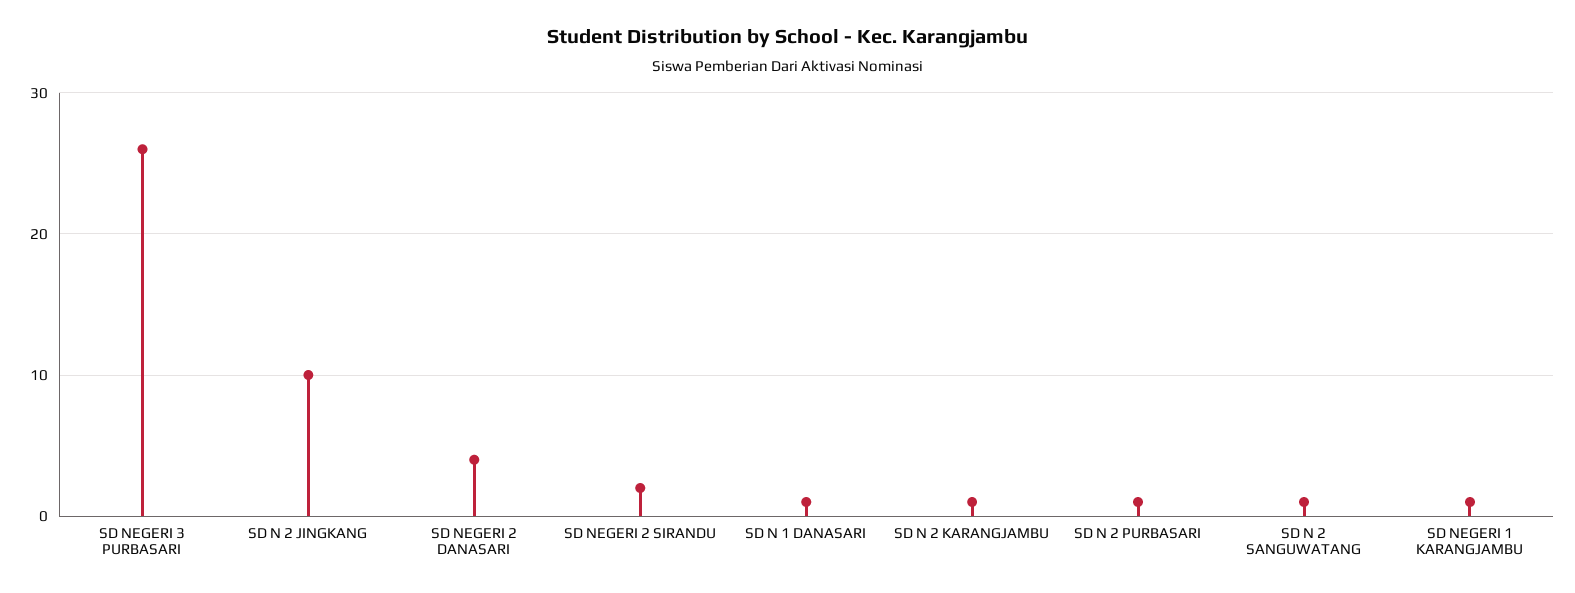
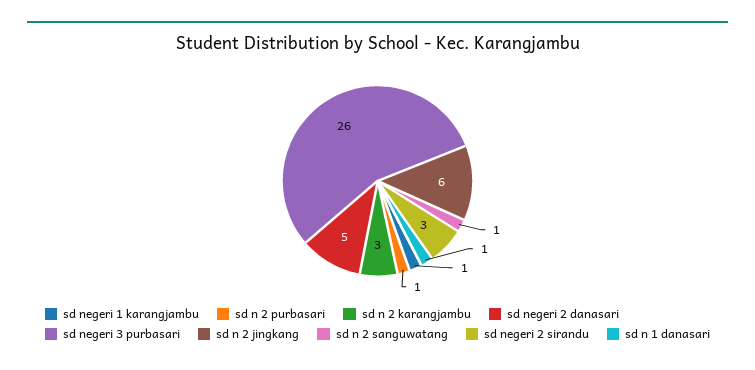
SD N 2 JINGKANG: 10 -> 6
SD NEGERI 2 DANASARI: 4 -> 5
SD NEGERI 2 SIRANDU: 2 -> 3
SD N 2 KARANGJAMBU: 1 -> 3

